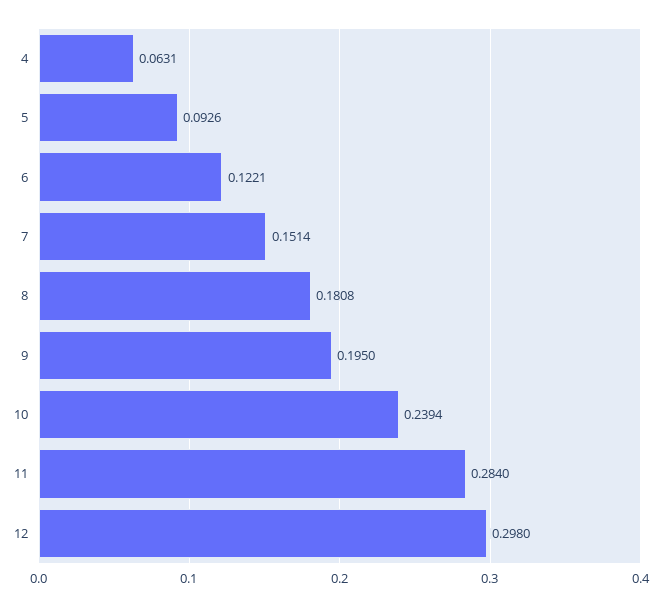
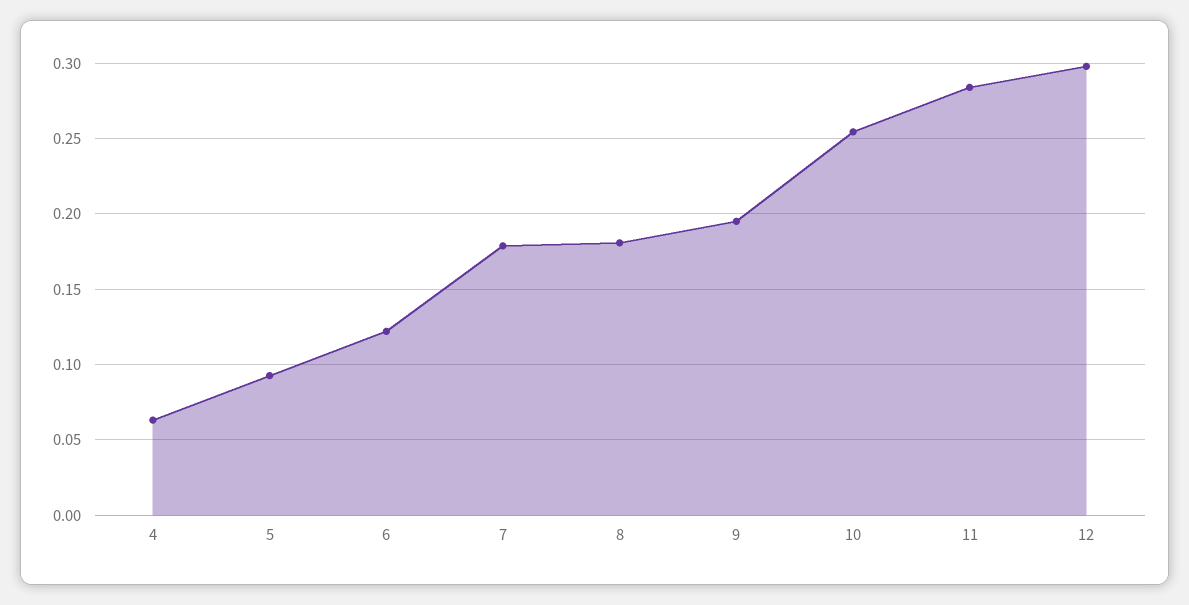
7: 0.1514 -> 0.18
10: 0.2394 -> 0.255

